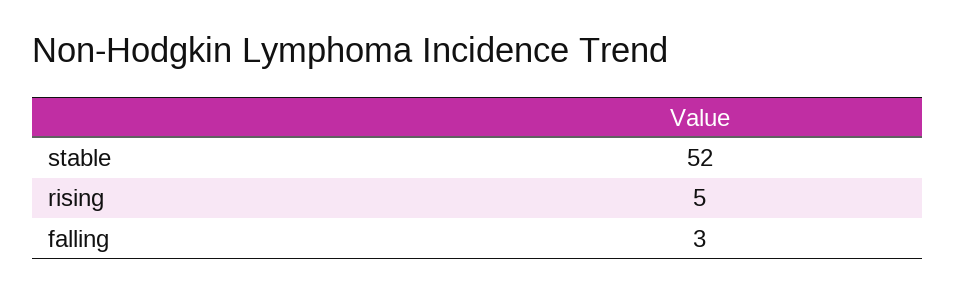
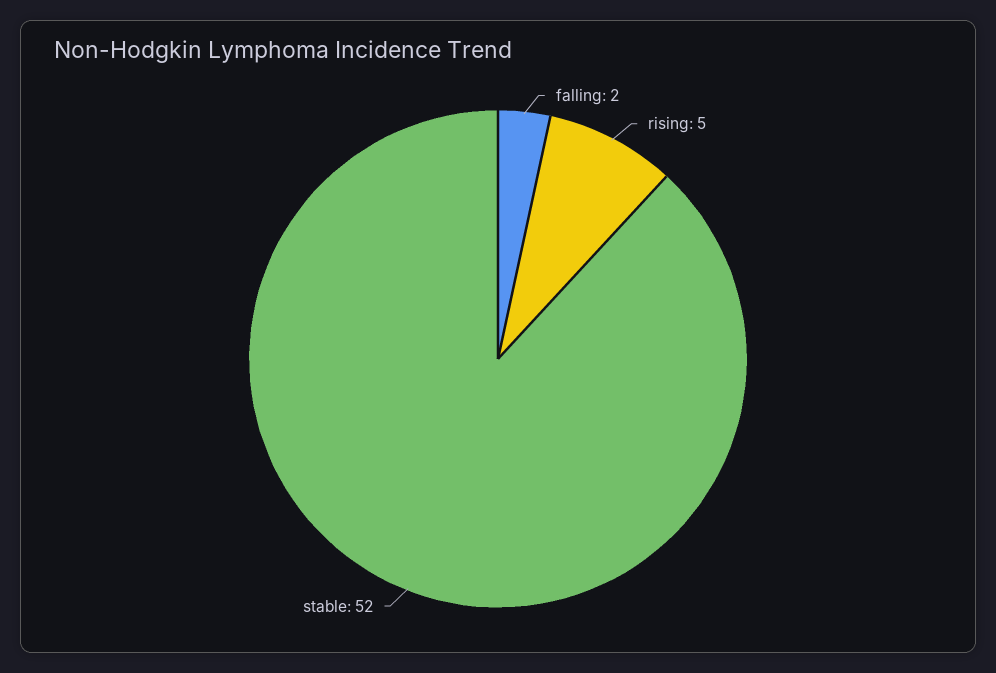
falling: 3 -> 2

